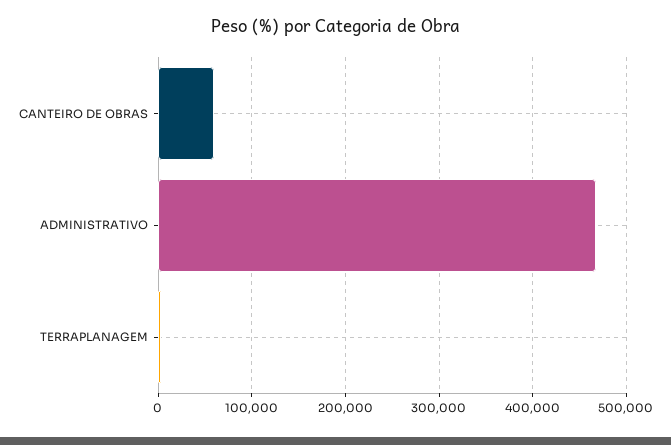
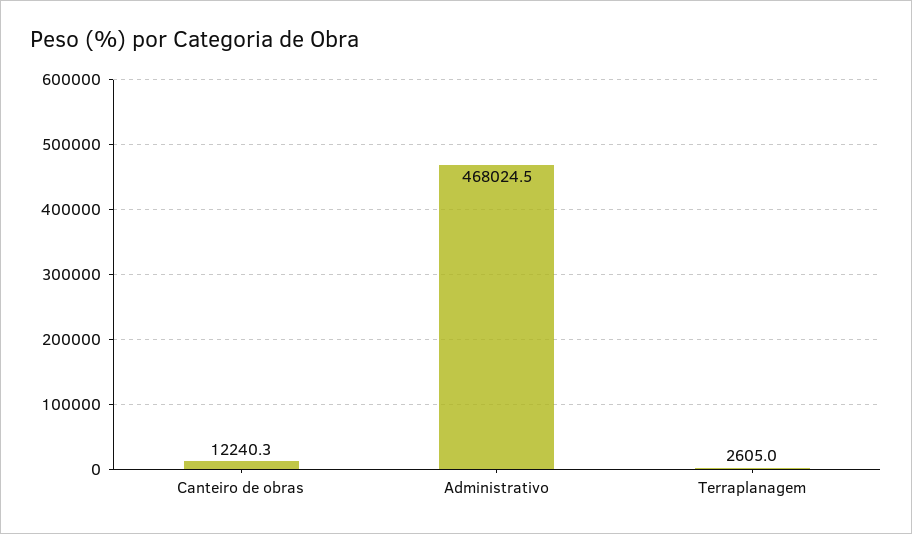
CANTEIRO DE OBRAS: 60000 -> 12240.3

